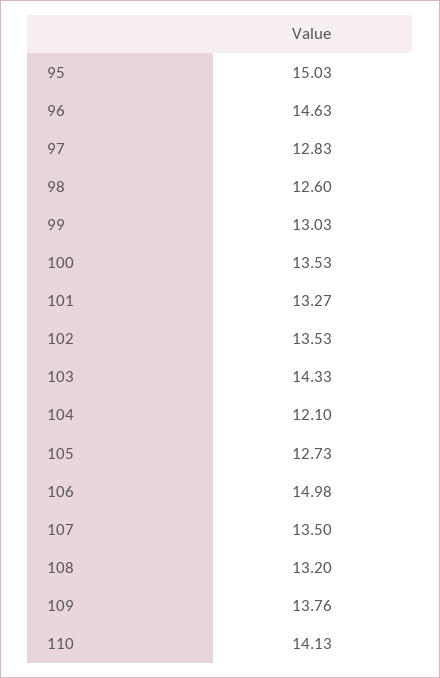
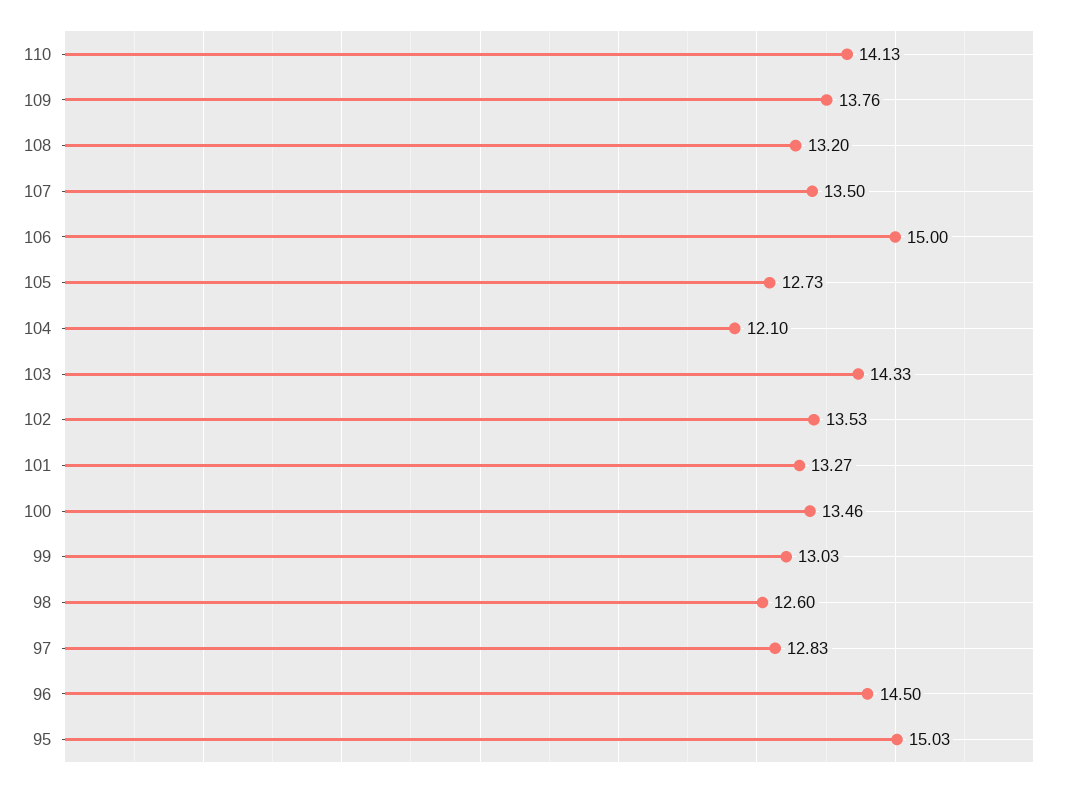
96: 14.63 -> 14.5
100: 13.53 -> 13.46
106: 14.98 -> 15

